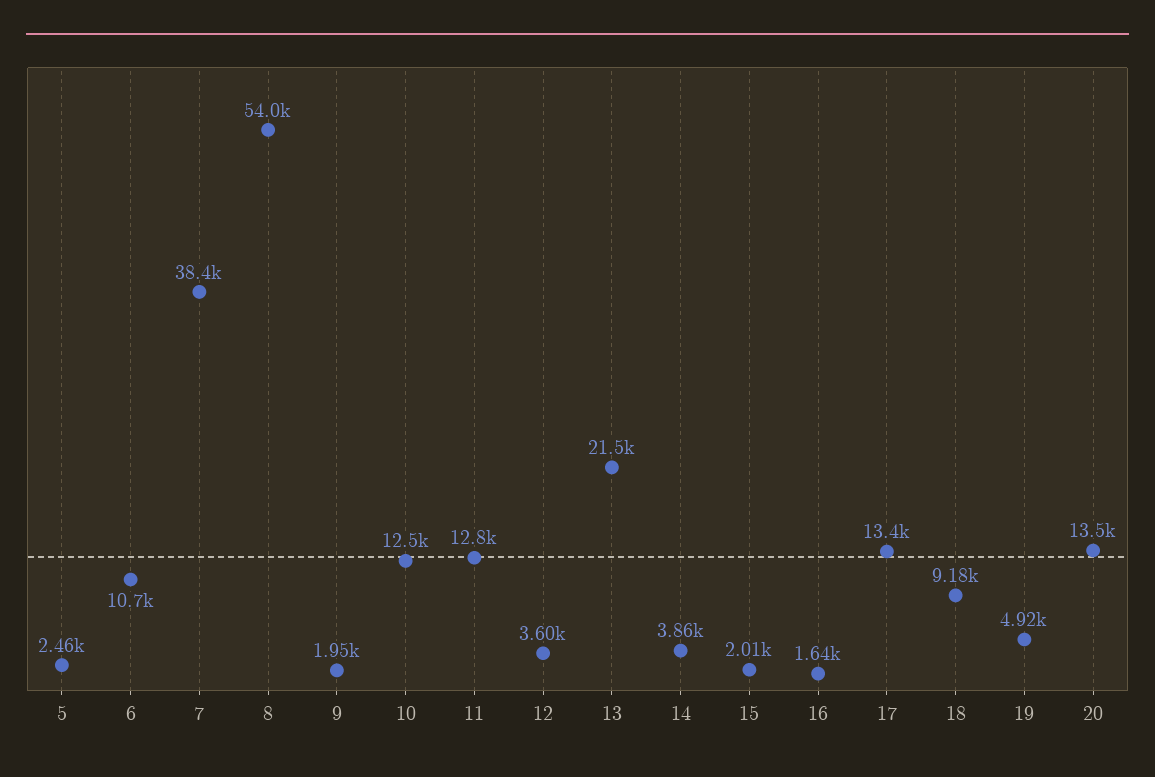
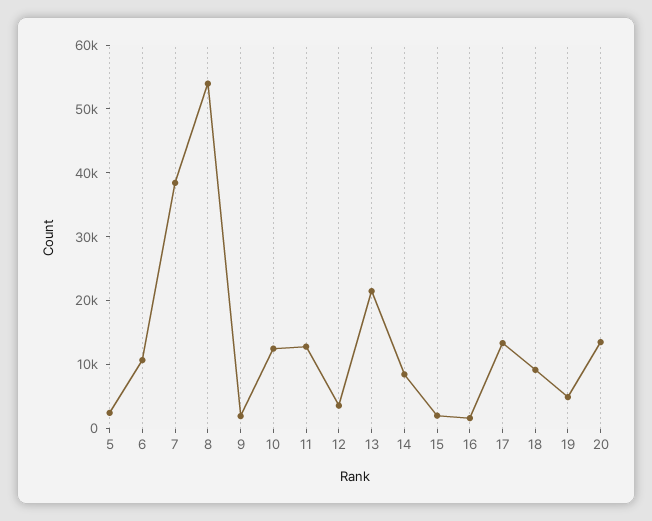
14: 3860 -> 8000

